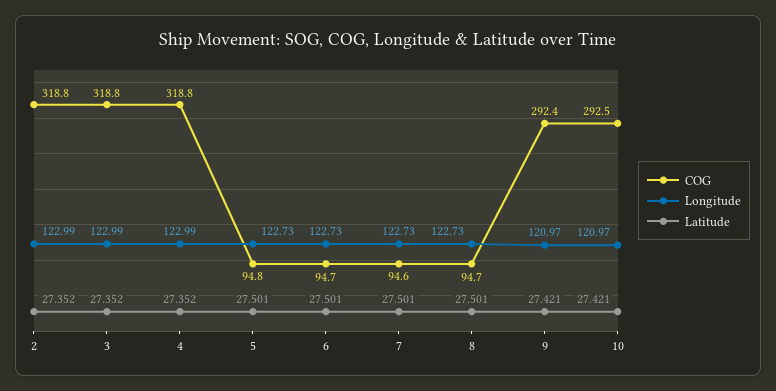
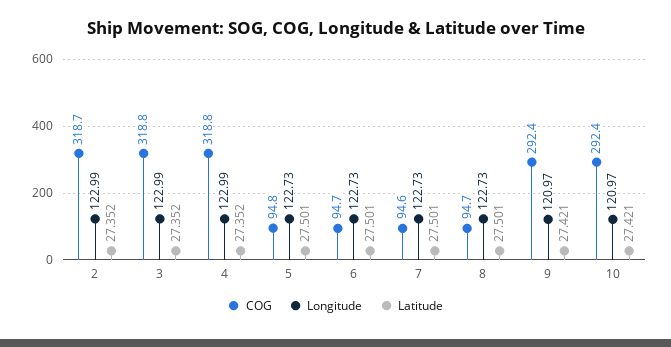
COG, 2: 318.8 -> 318.7
COG, 10: 292.5 -> 292.4

